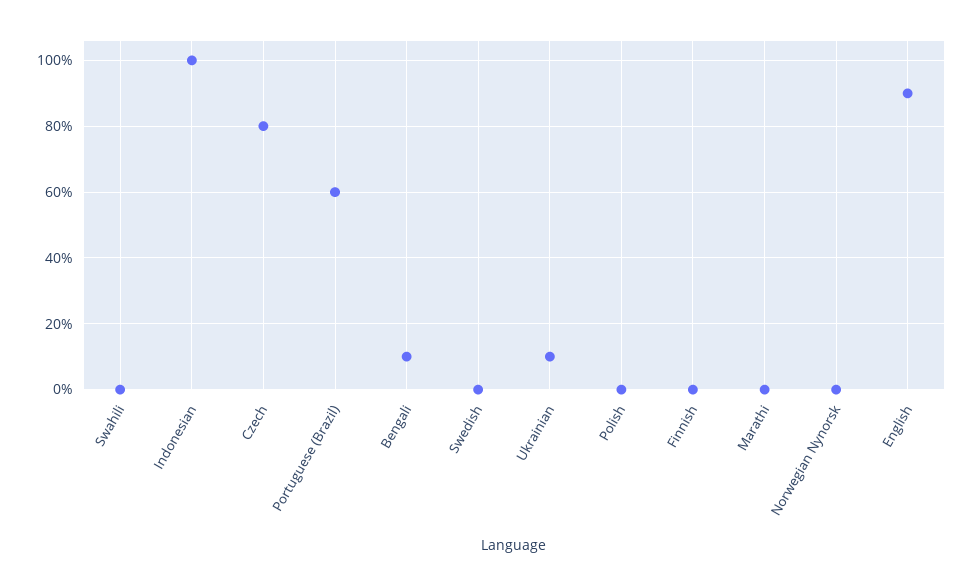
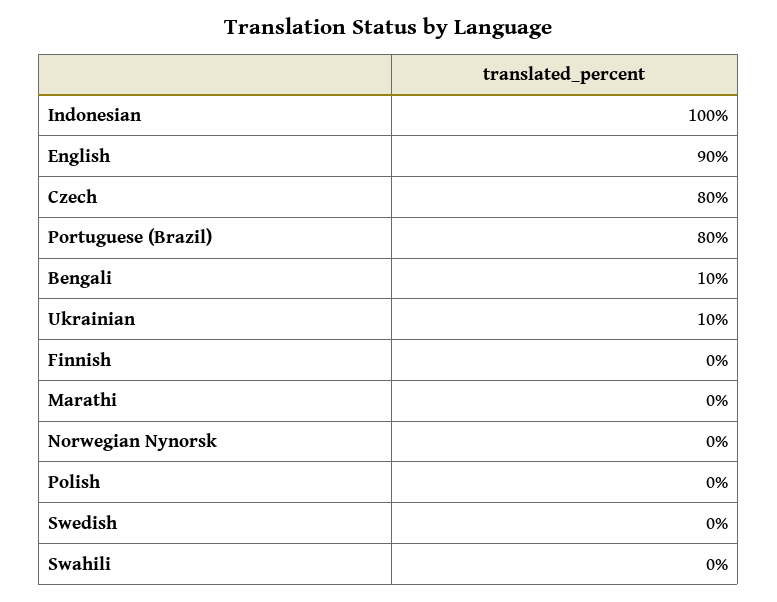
Portuguese (Brazil): 60 -> 80

